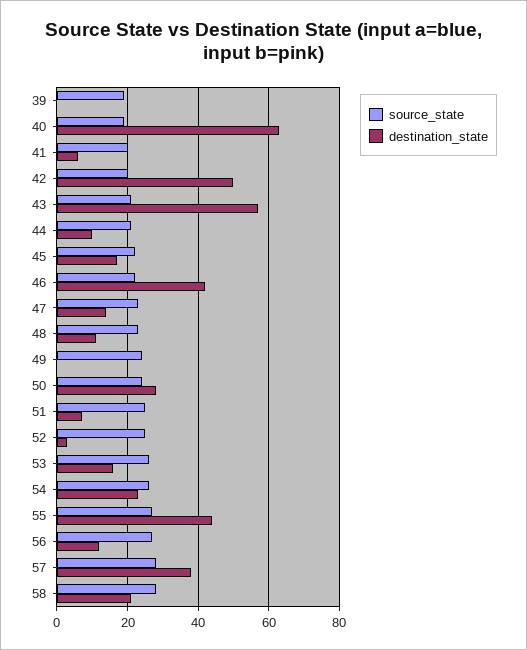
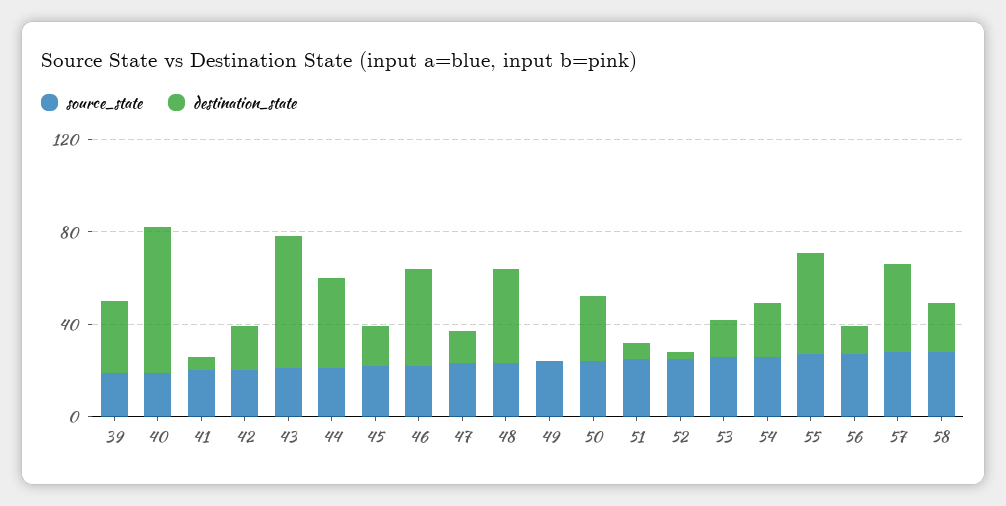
destination_state, 39: 0 -> 30
destination_state, 42: 50 -> 20
destination_state, 44: 10 -> 40
destination_state, 48: 10 -> 40

